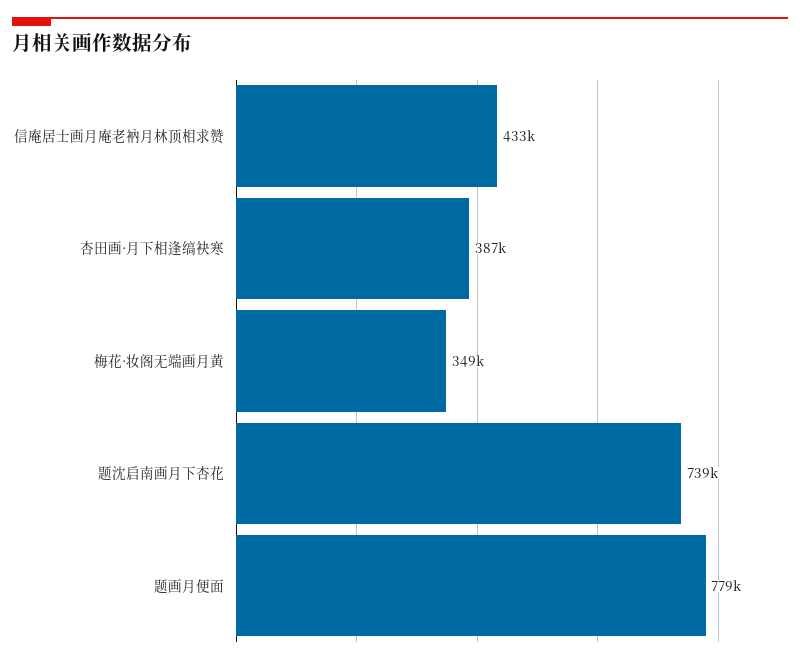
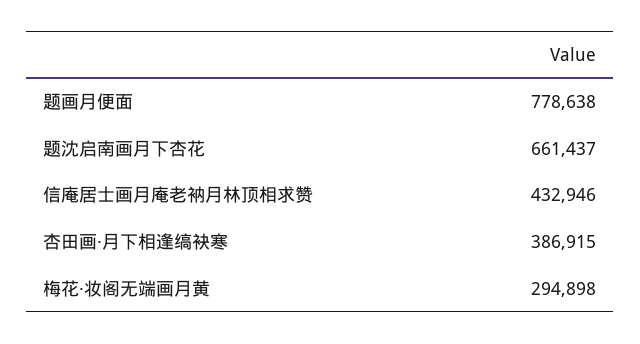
梅花·妆阁无端画月黄: 349000 -> 294898
题沈启南画月下杏花: 739000 -> 661437

